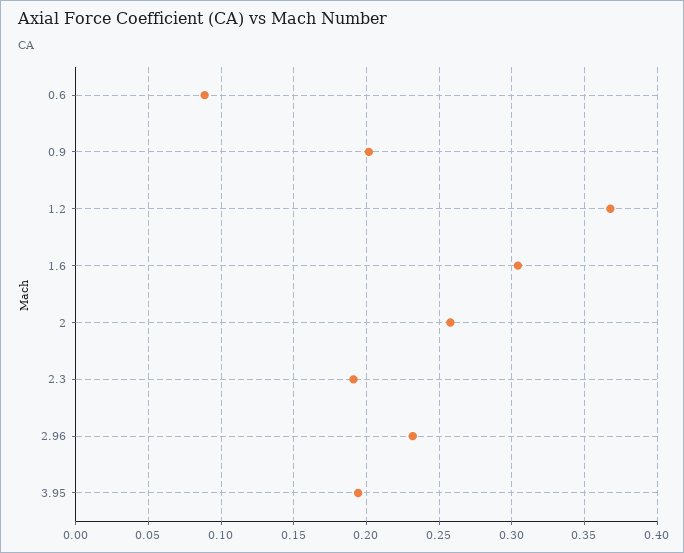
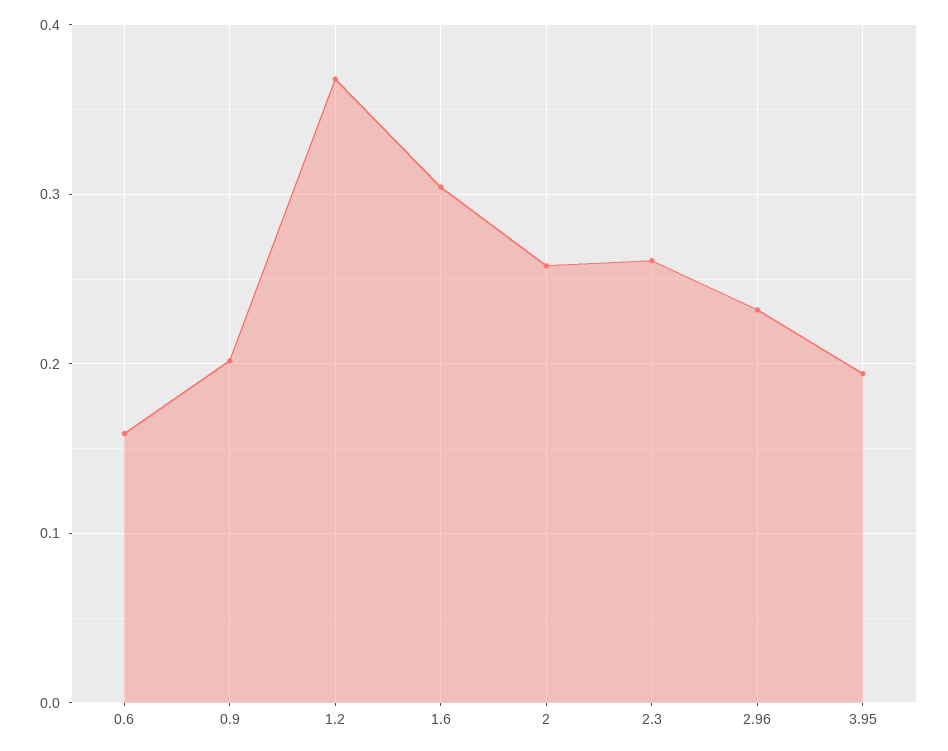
0.6: 0.09 -> 0.16
2.3: 0.19 -> 0.26

